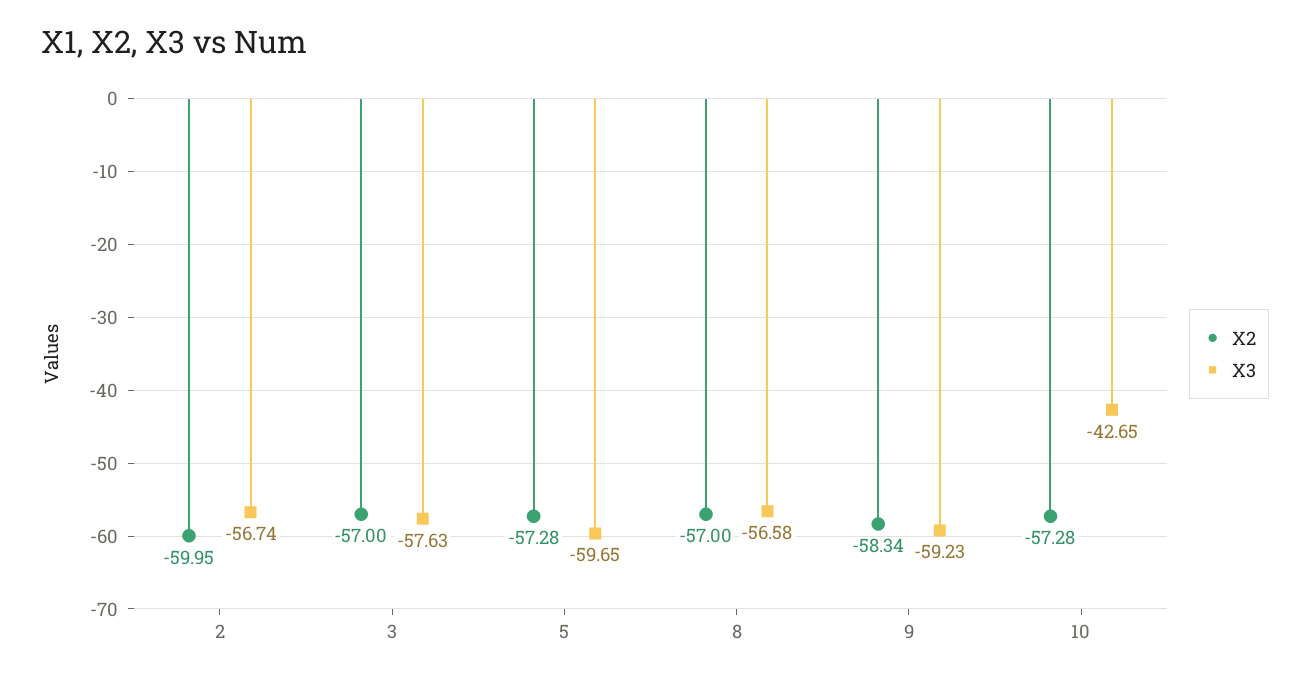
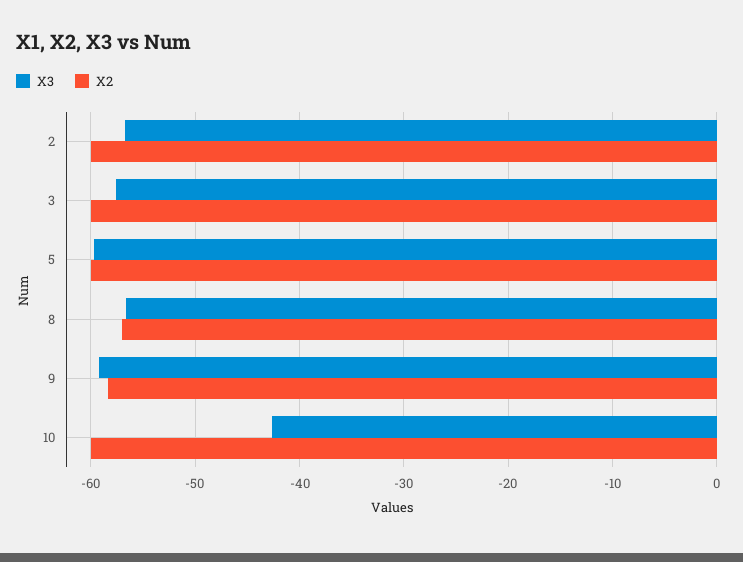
X2, 3: -57 -> -60
X2, 5: -57.28 -> -60
X2, 10: -57.28 -> -60

